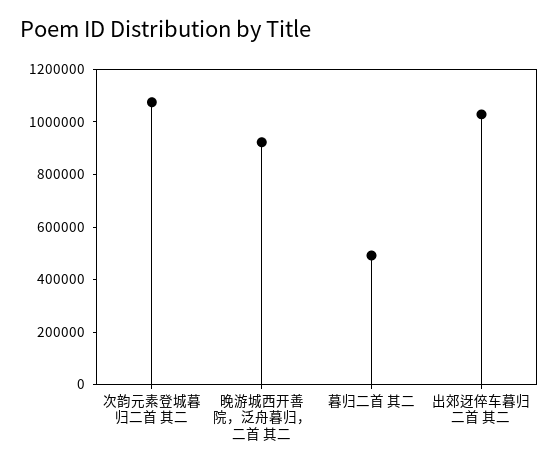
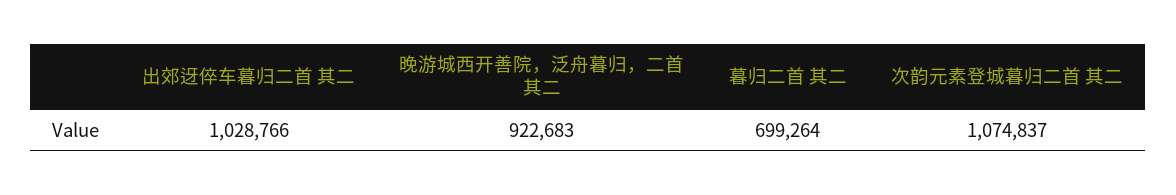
暮归二首 其二: 500000 -> 699264

